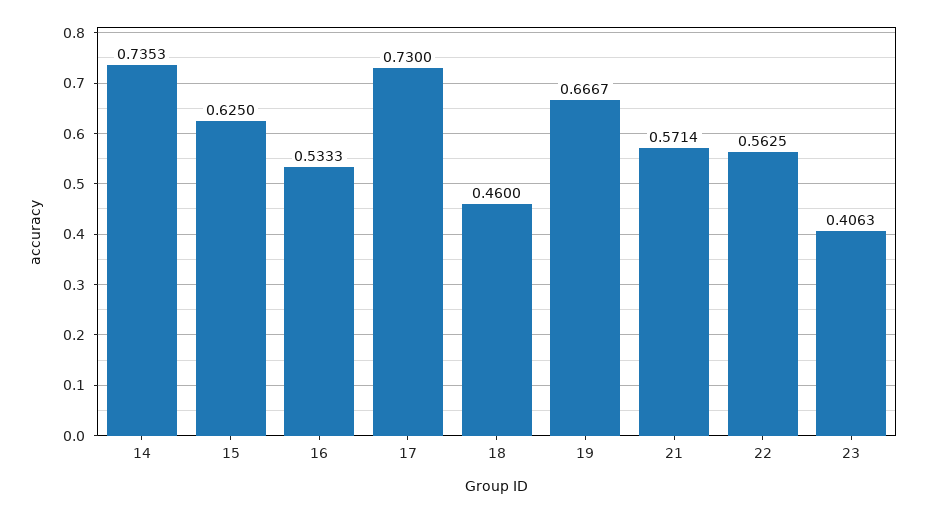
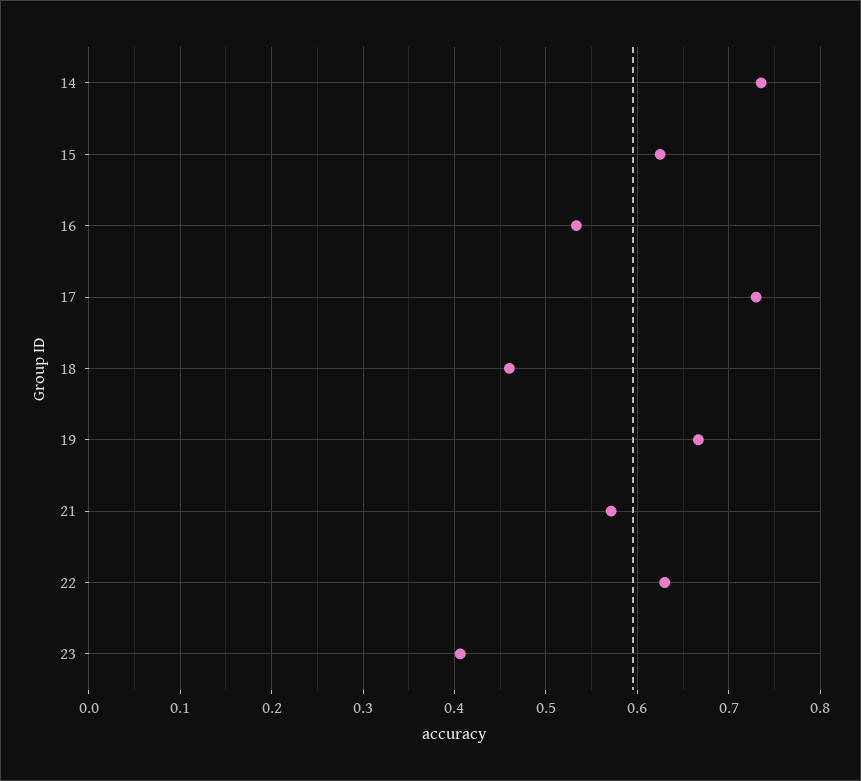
22: 0.5625 -> 0.63

